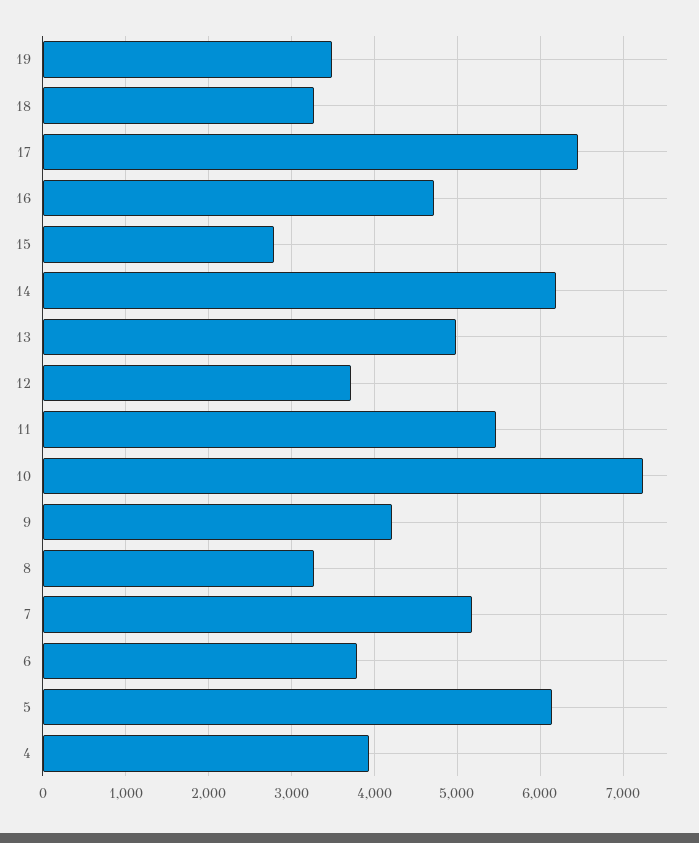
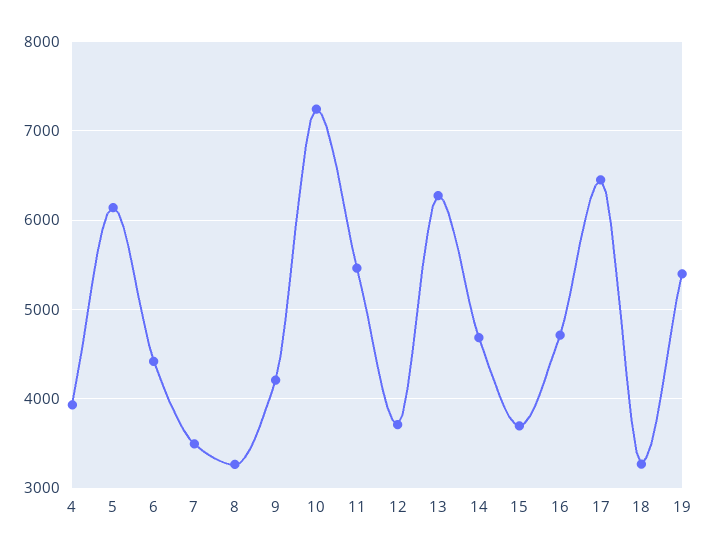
19: 3500 -> 5400
15: 2800 -> 3700
14: 6200 -> 4700
13: 5000 -> 6300
7: 5200 -> 3500
6: 3800 -> 4400

